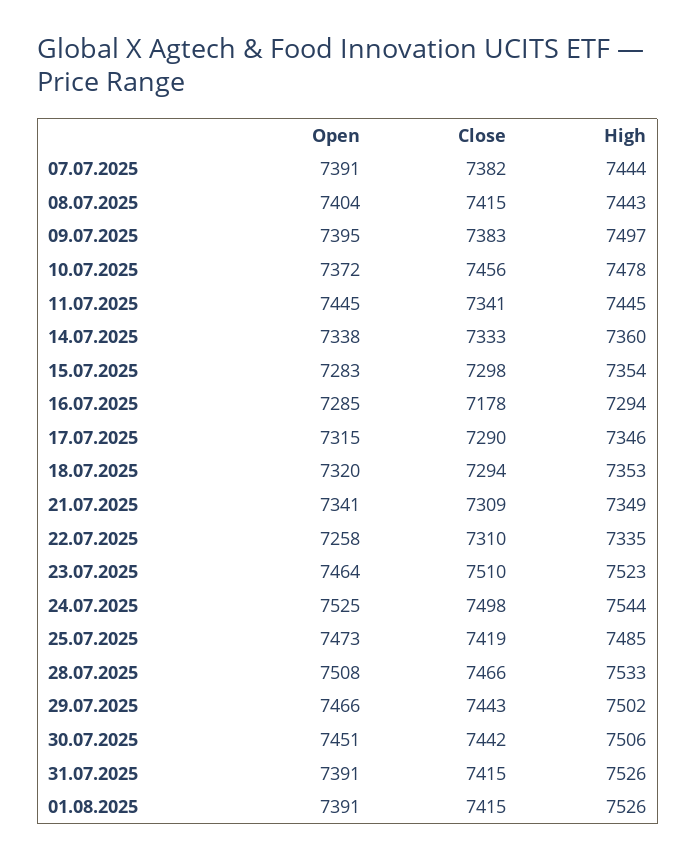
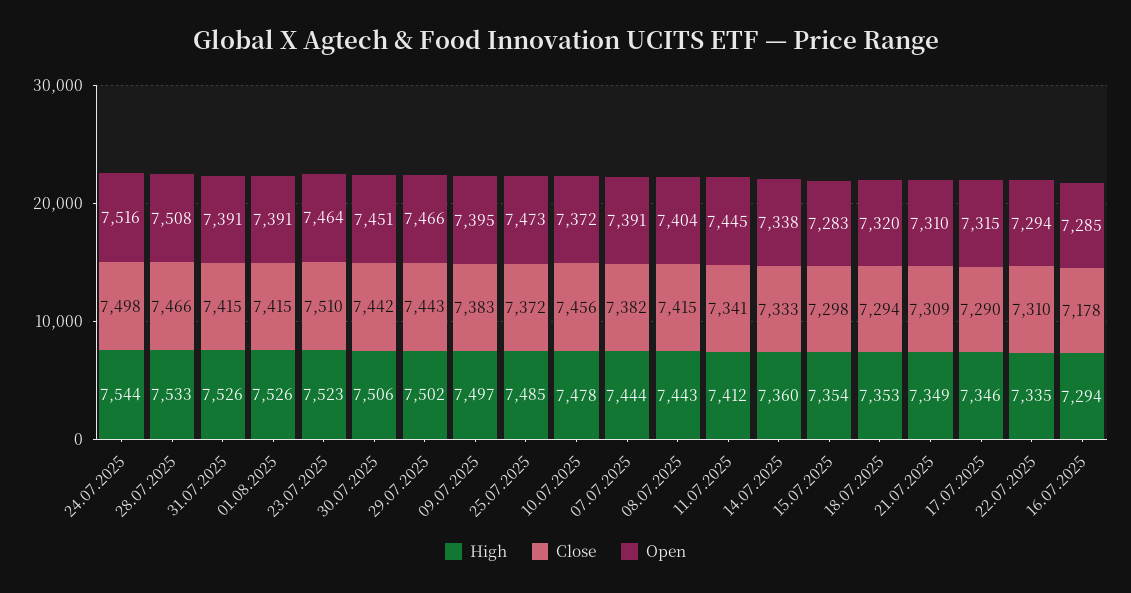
High, 11.07.2025: 7445 -> 7412
Open, 21.07.2025: 7341 -> 7310
Open, 22.07.2025: 7258 -> 7294
Open, 24.07.2025: 7525 -> 7516
Close, 25.07.2025: 7419 -> 7372

